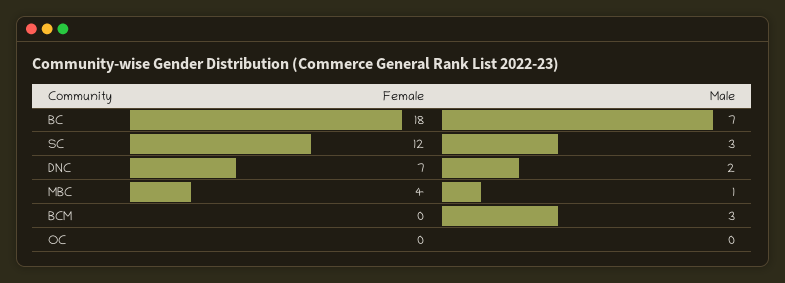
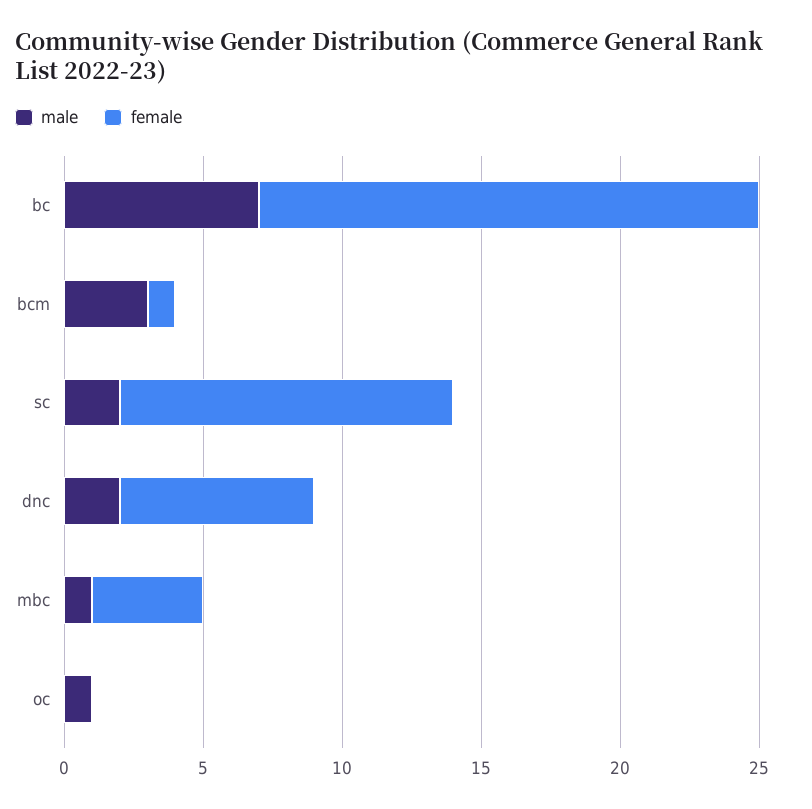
Male, SC: 3 -> 2
Female, BCM: 0 -> 1
Male, OC: 0 -> 1

